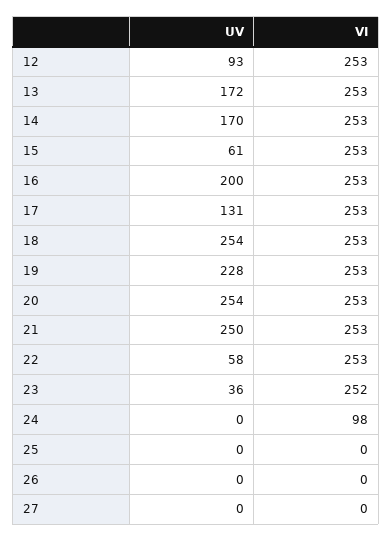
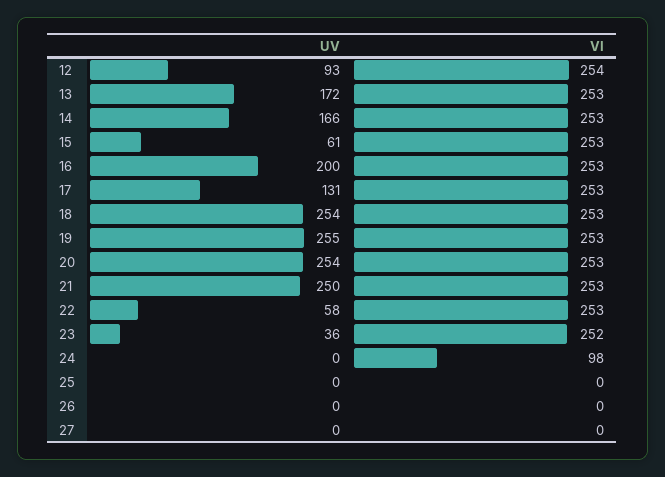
VI, 12: 253 -> 254
UV, 14: 170 -> 166
UV, 19: 228 -> 255

